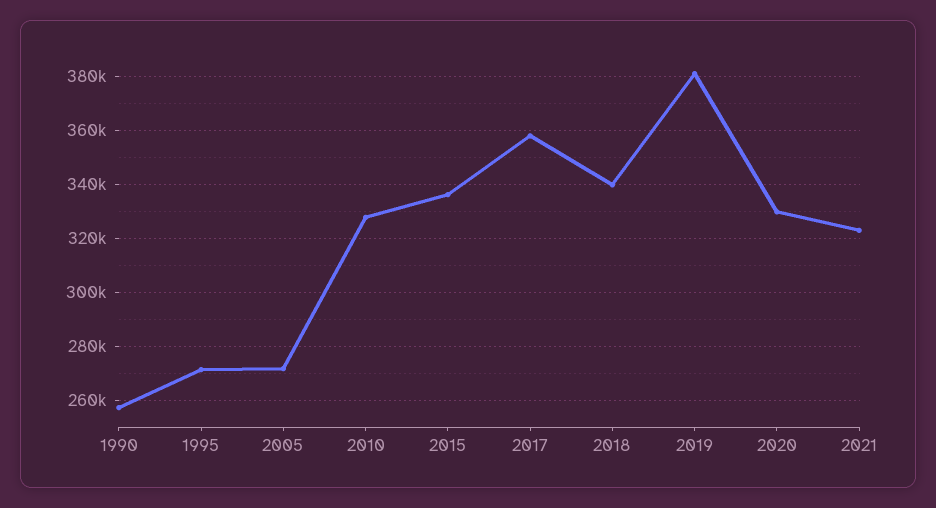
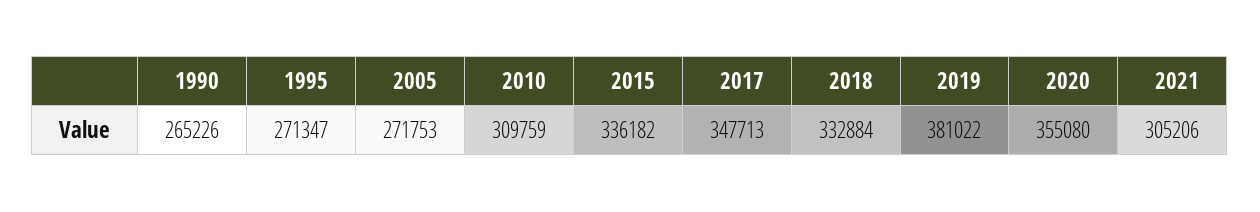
1990: 257500 -> 265226
2010: 327500 -> 309759
2017: 357500 -> 347713
2018: 340000 -> 332884
2020: 330000 -> 355080
2021: 322500 -> 305206

